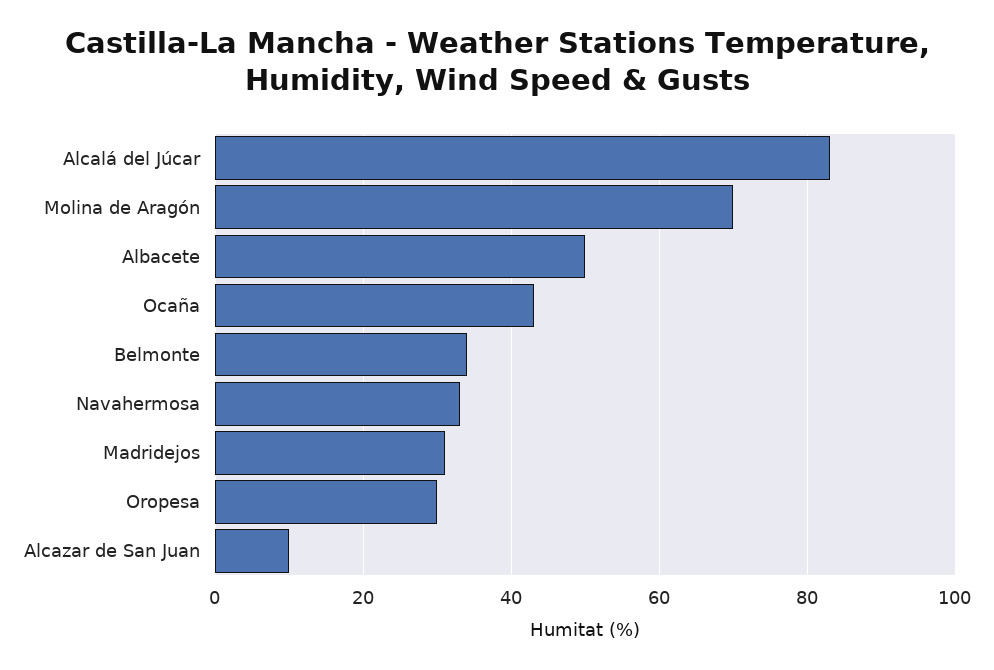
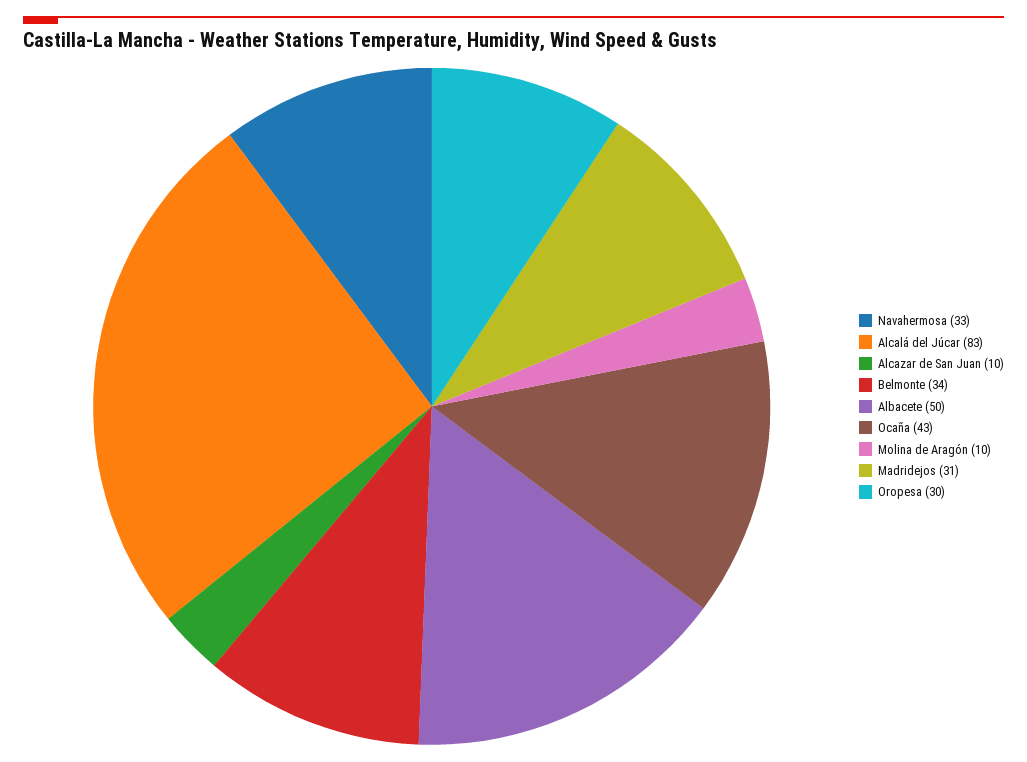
Molina de Aragón: 70 -> 10

